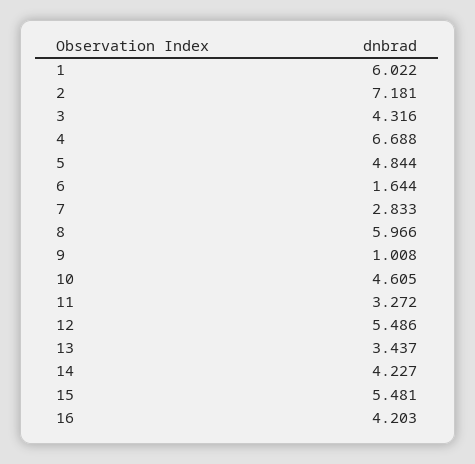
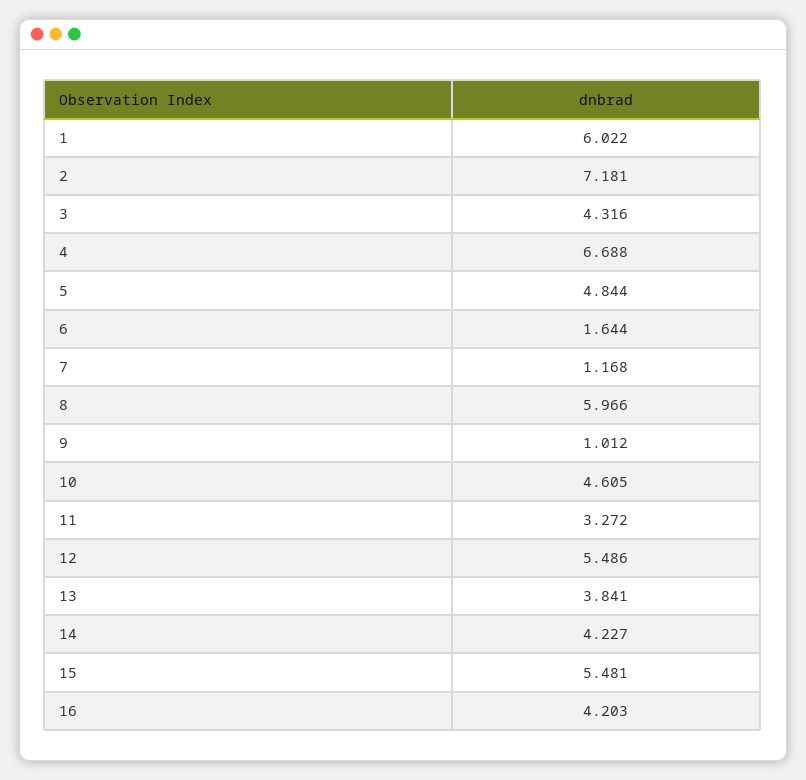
7: 2.833 -> 1.168
9: 1.008 -> 1.012
13: 3.437 -> 3.841

